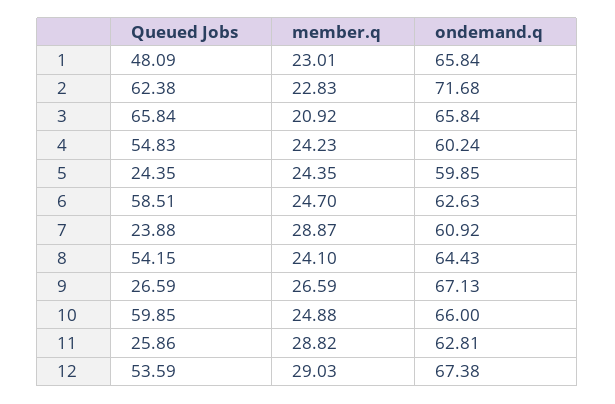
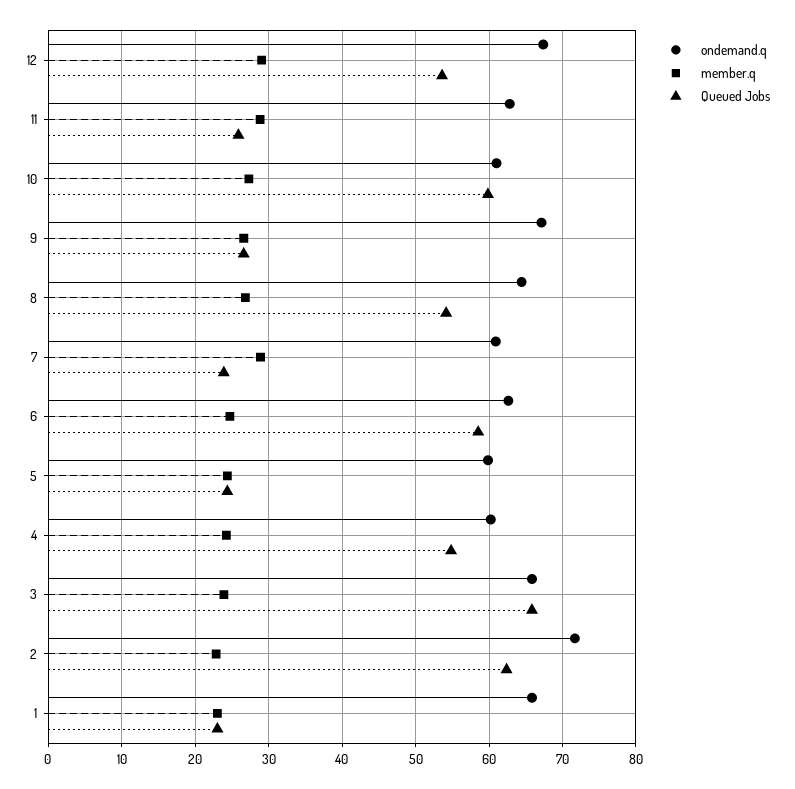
Queued Jobs, 1: 48.09 -> 23
member.q, 3: 20.92 -> 24
member.q, 8: 24.1 -> 27
member.q, 10: 24.88 -> 27
ondemand.q, 10: 66 -> 61

